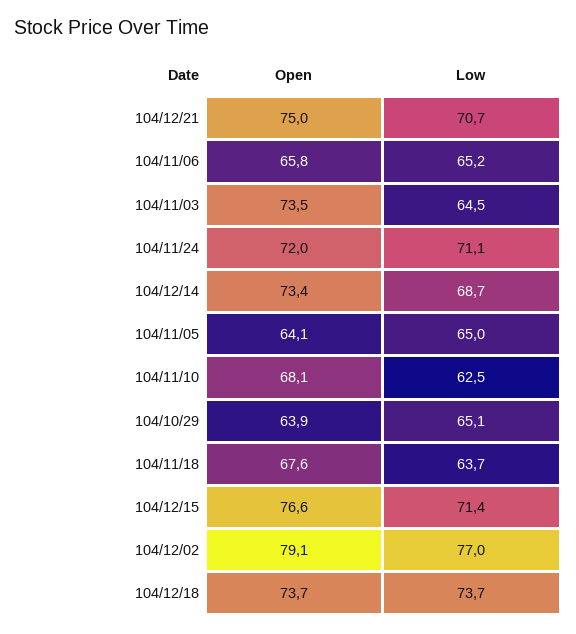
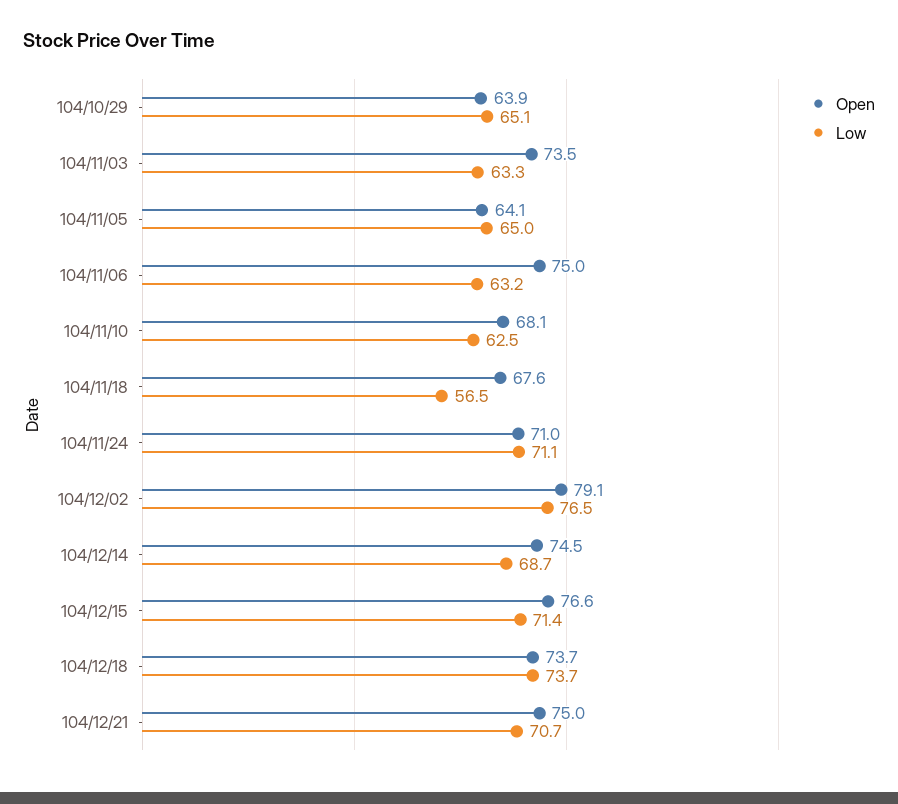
Open, 104/11/06: 65.8 -> 75
Low, 104/11/06: 65.2 -> 63.2
Low, 104/11/03: 64.5 -> 63.3
Open, 104/11/24: 72 -> 71
Open, 104/12/14: 73.4 -> 74.5
Low, 104/11/18: 63.7 -> 56.5
Low, 104/12/02: 77 -> 76.5

